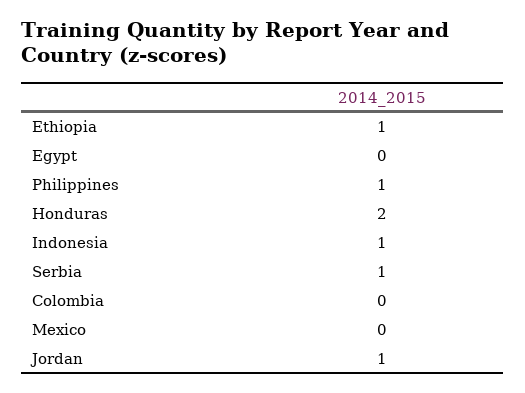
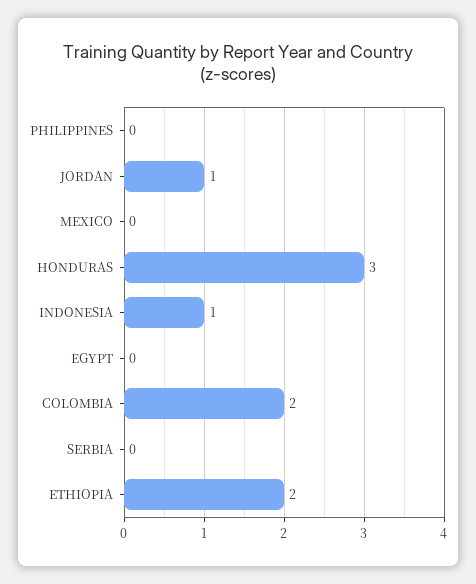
Ethiopia: 1 -> 2
Philippines: 1 -> 0
Honduras: 2 -> 3
Serbia: 1 -> 0
Colombia: 0 -> 2

